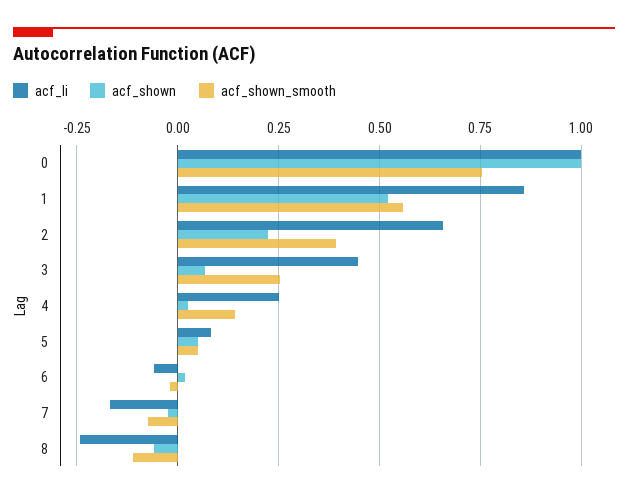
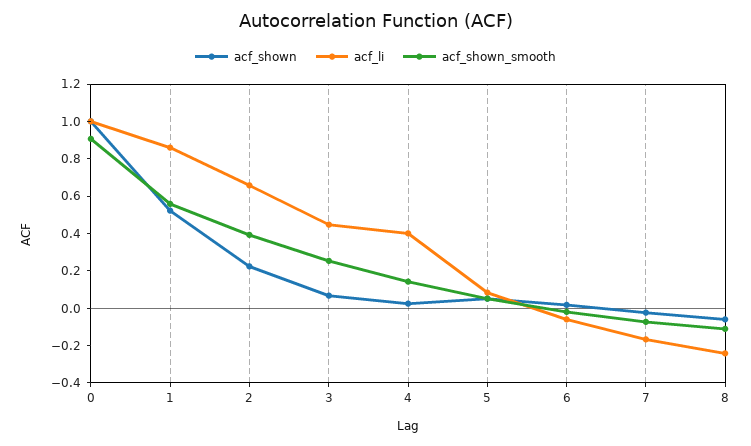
acf_shown_smooth, 0: 0.75 -> 0.9
acf_li, 4: 0.25 -> 0.4

